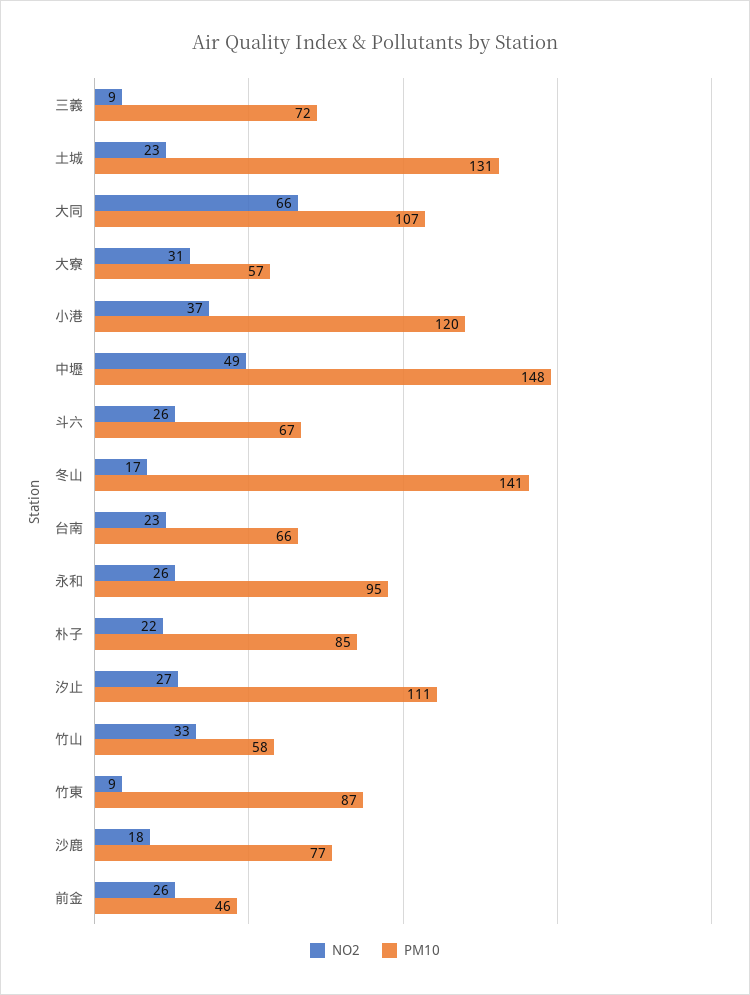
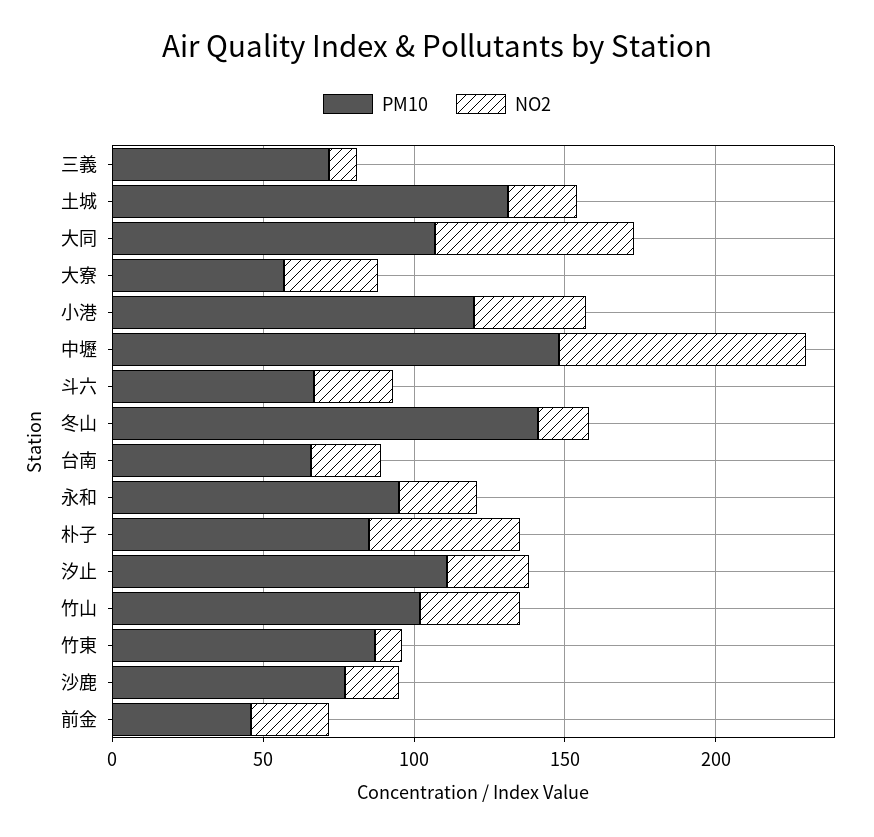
NO2, 中壢: 49 -> 80
NO2, 朴子: 22 -> 50
PM10, 竹山: 58 -> 100

